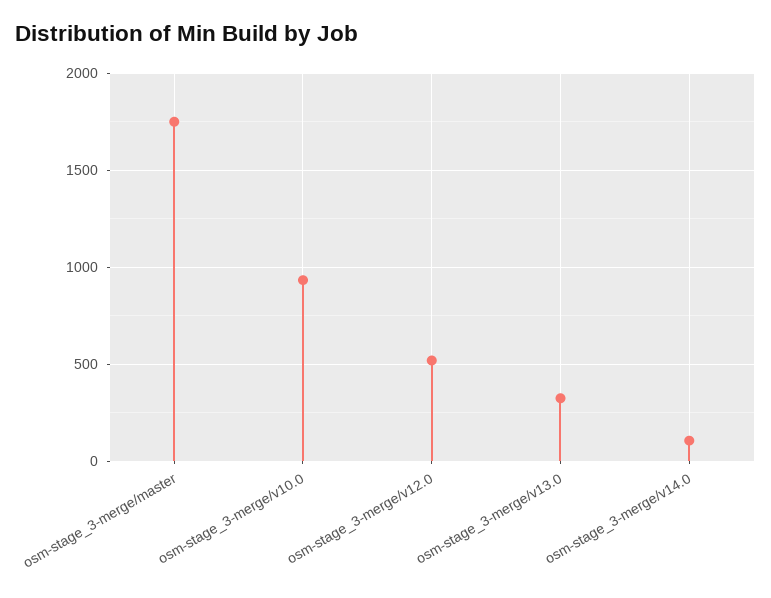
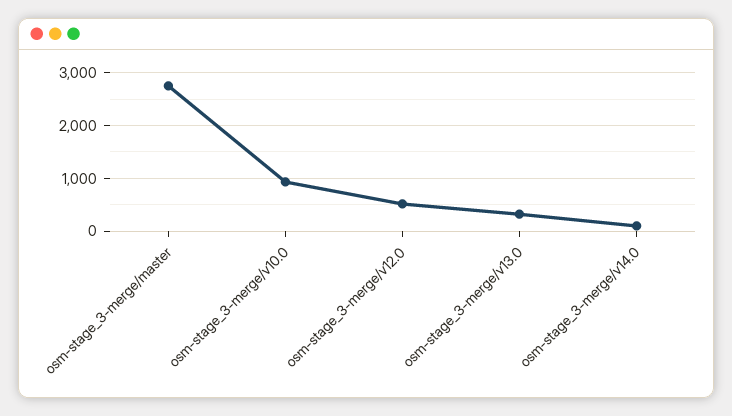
osm-stage_3-merge/master: 1750 -> 2800

